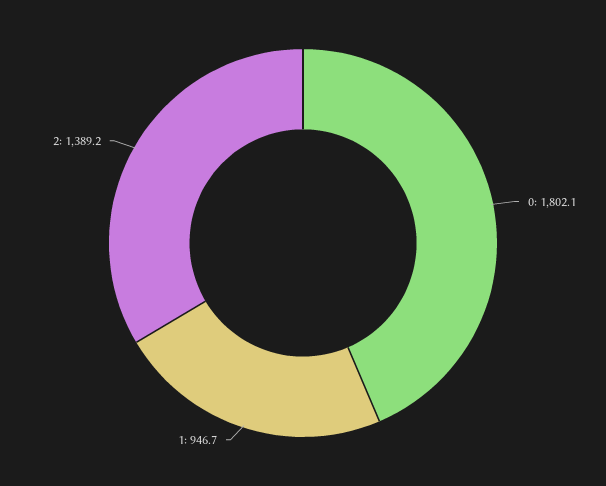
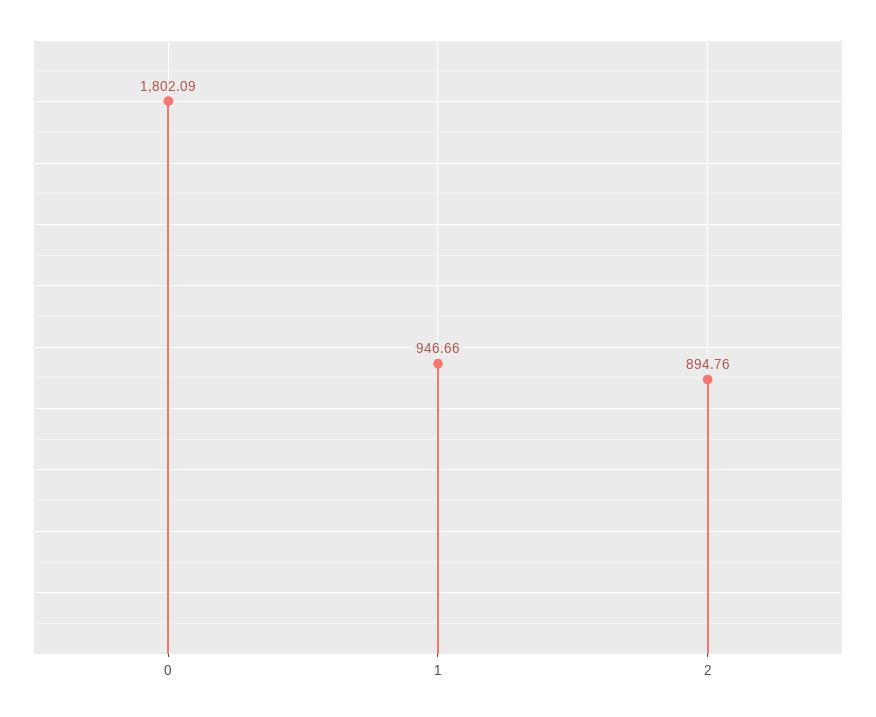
2: 1389.2 -> 894.76

